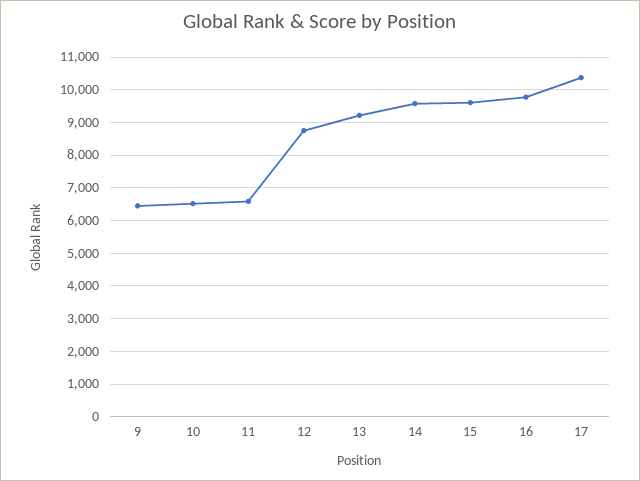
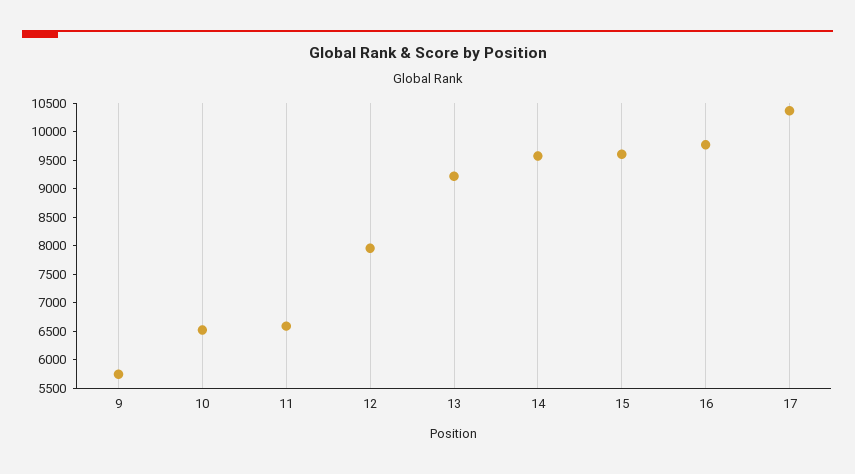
9: 6400 -> 5750
12: 8800 -> 8000

